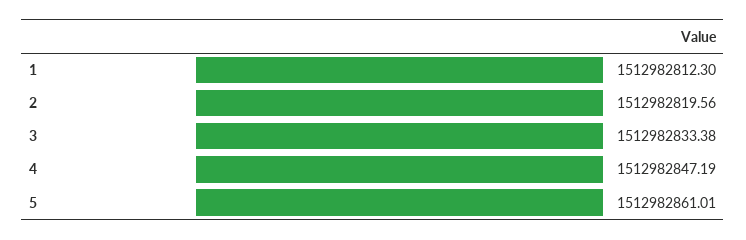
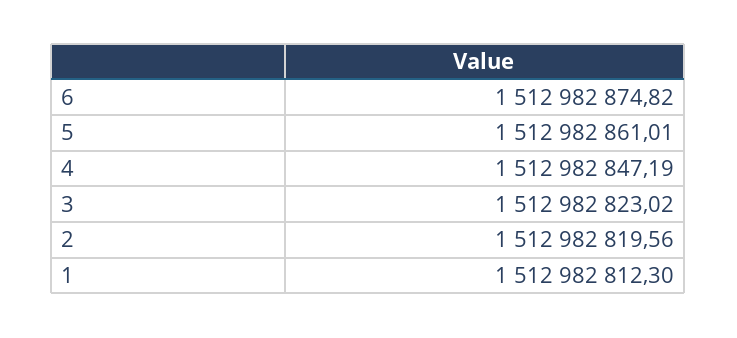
3: 1512982833.38 -> 1512982823.02
6: none -> 1512982874.82

